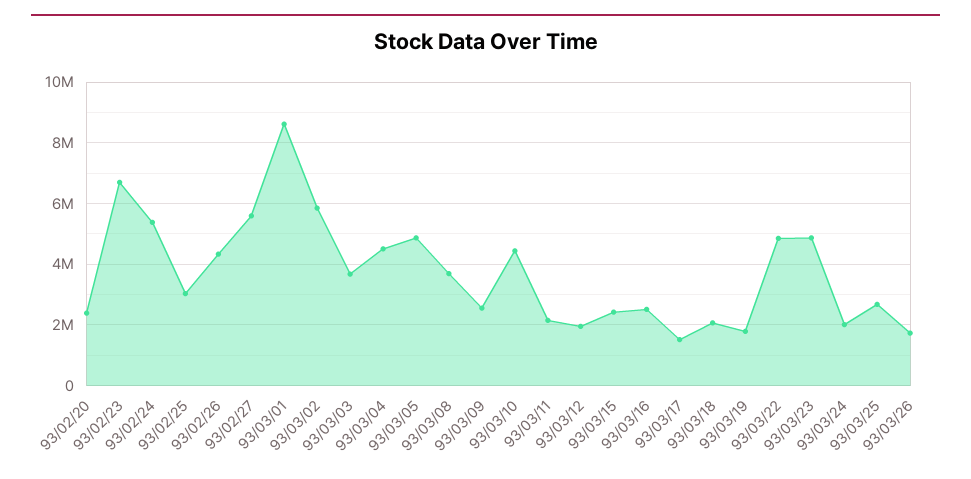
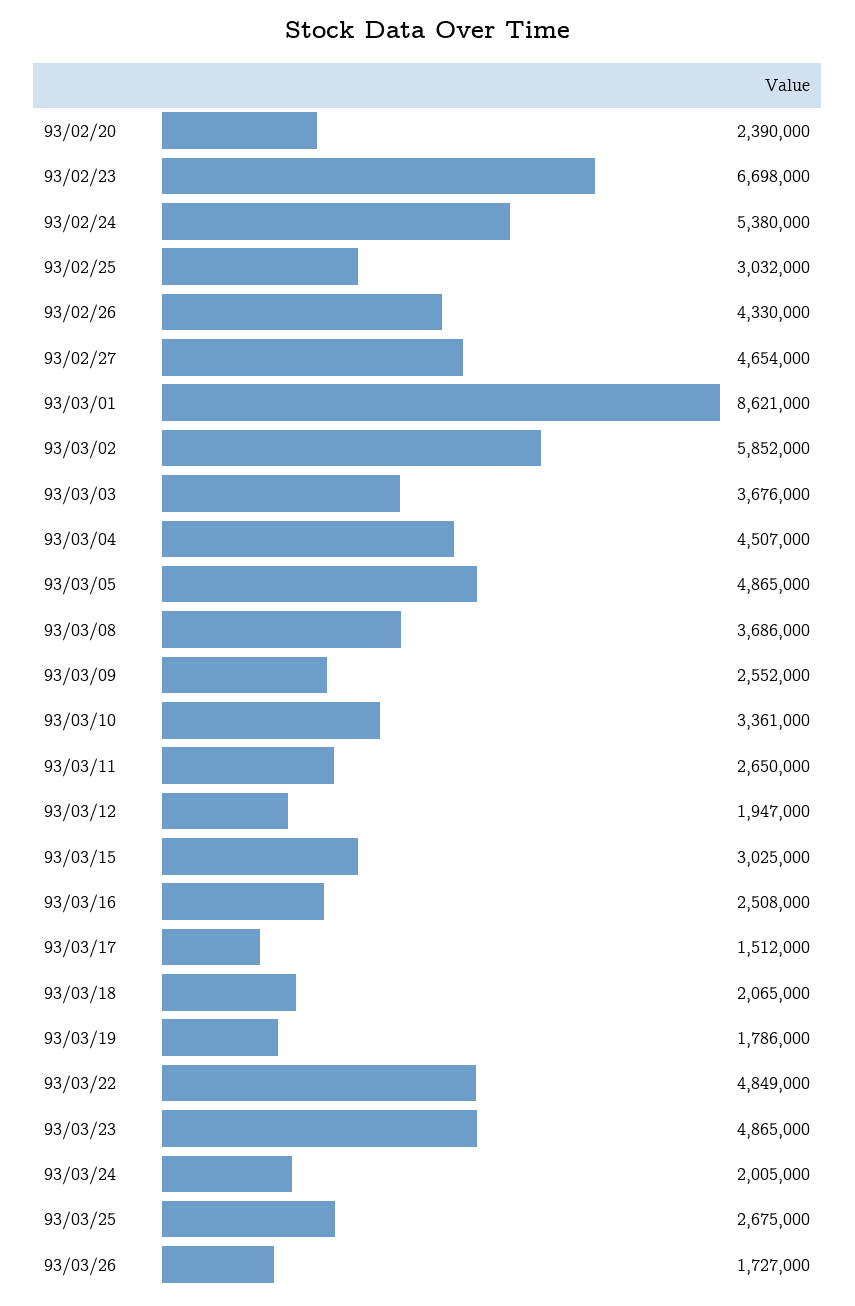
93/02/27: 5600000 -> 4654000
93/03/10: 4400000 -> 3361000
93/03/11: 2200000 -> 2650000
93/03/15: 2400000 -> 3025000

